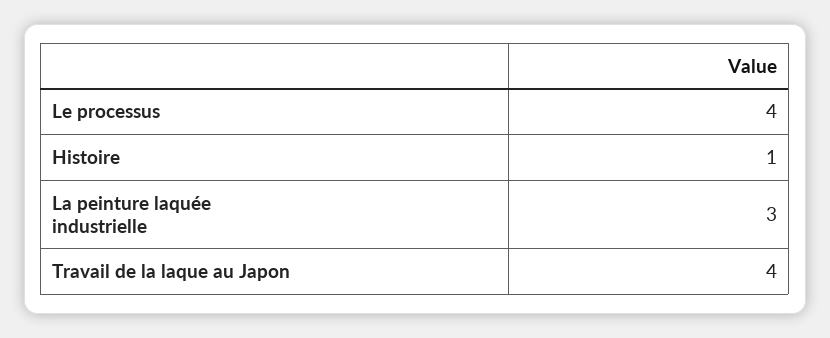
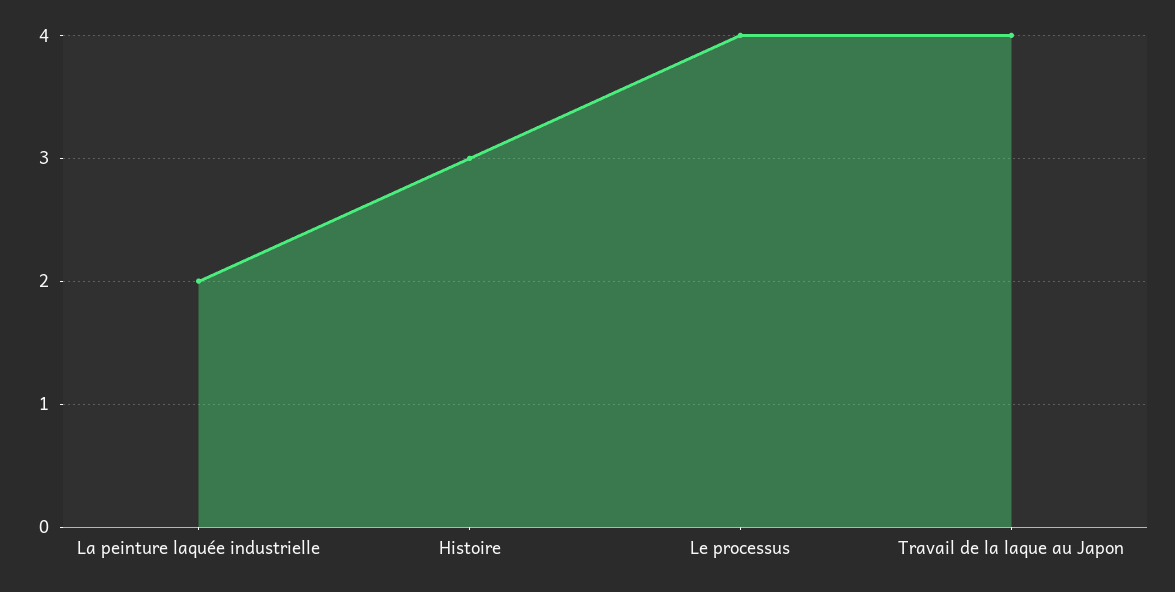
Histoire: 1 -> 3
La peinture laquée industrielle: 3 -> 2

